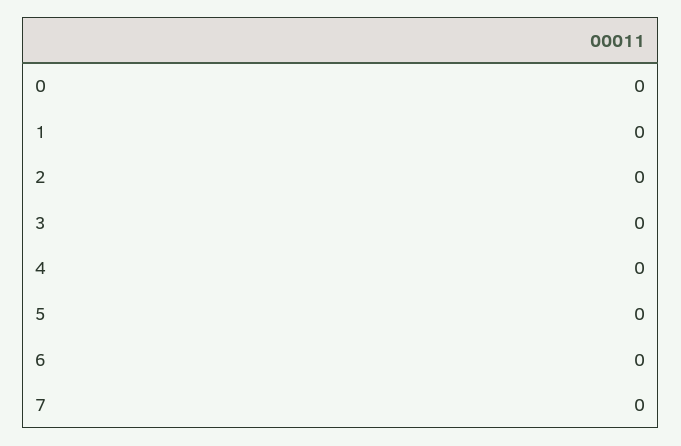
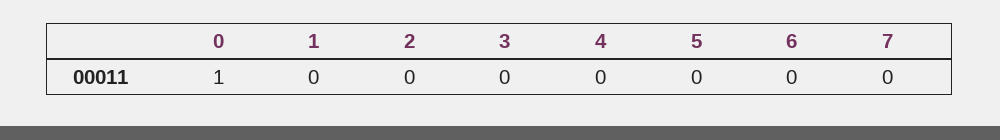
0: 0 -> 1

